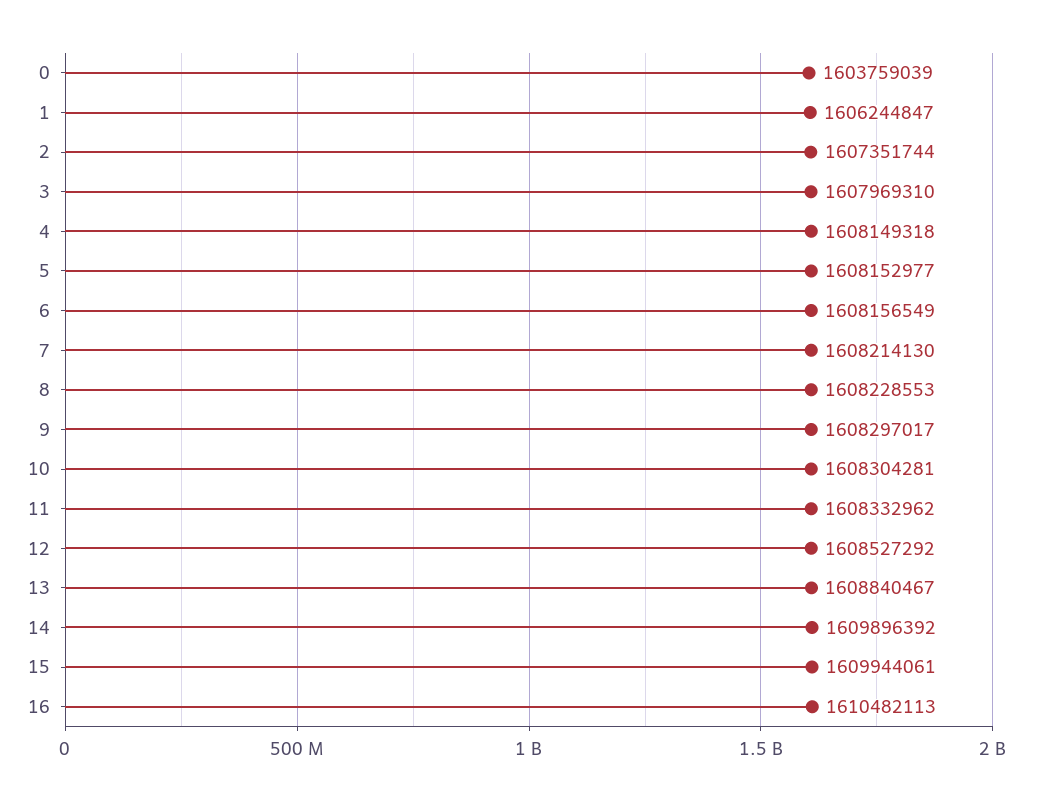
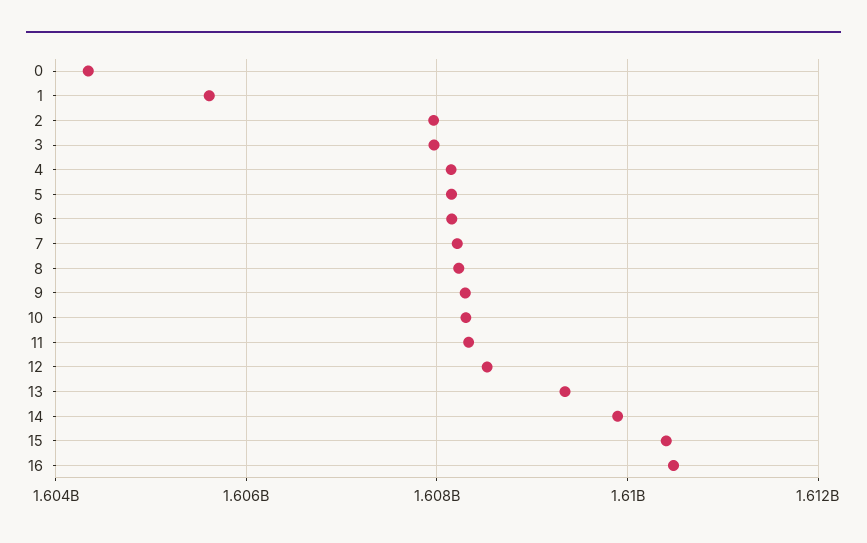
0: 1603759039 -> 1604400000
1: 1606244847 -> 1605600000
2: 1607351744 -> 1608000000
13: 1608840467 -> 1609400000
15: 1609944061 -> 1610400000

